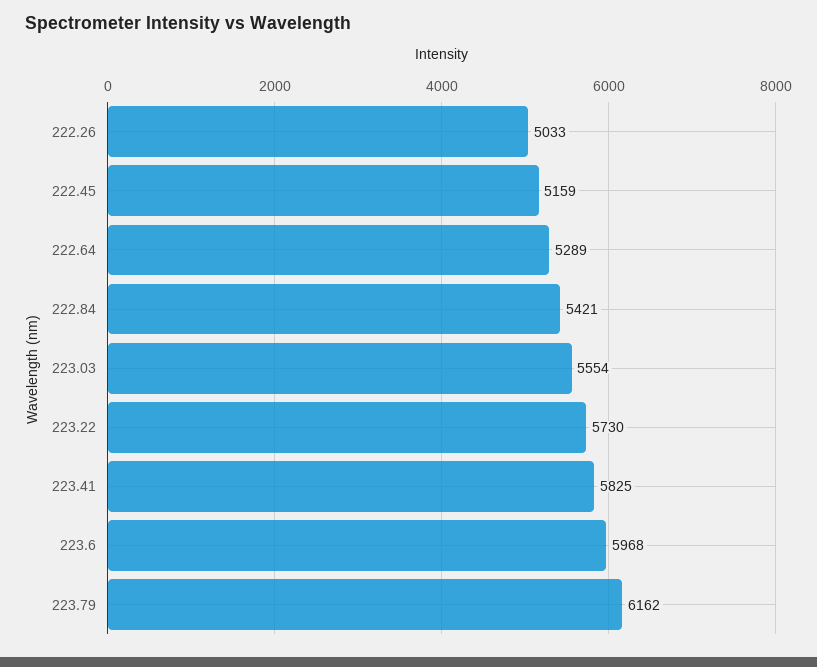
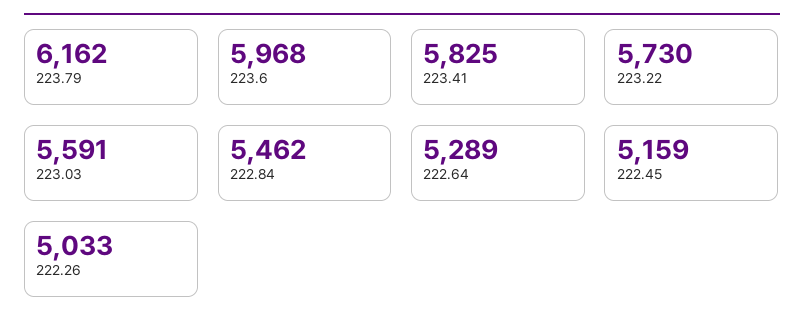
222.84: 5421 -> 5462
223.03: 5554 -> 5591

